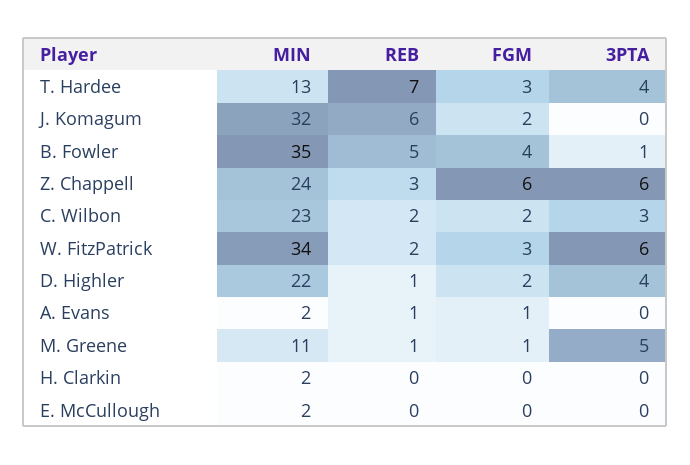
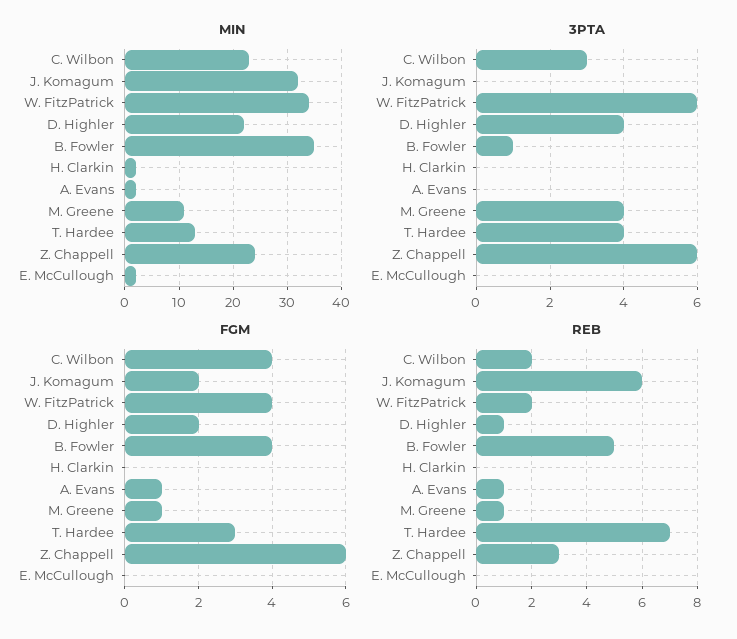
FGM, C. Wilbon: 2 -> 4
FGM, W. FitzPatrick: 3 -> 4
3PTA, M. Greene: 5 -> 4

